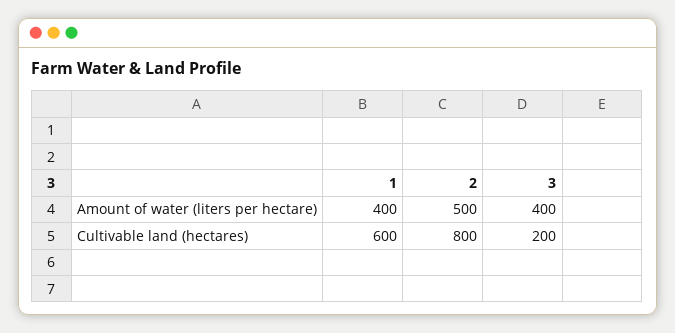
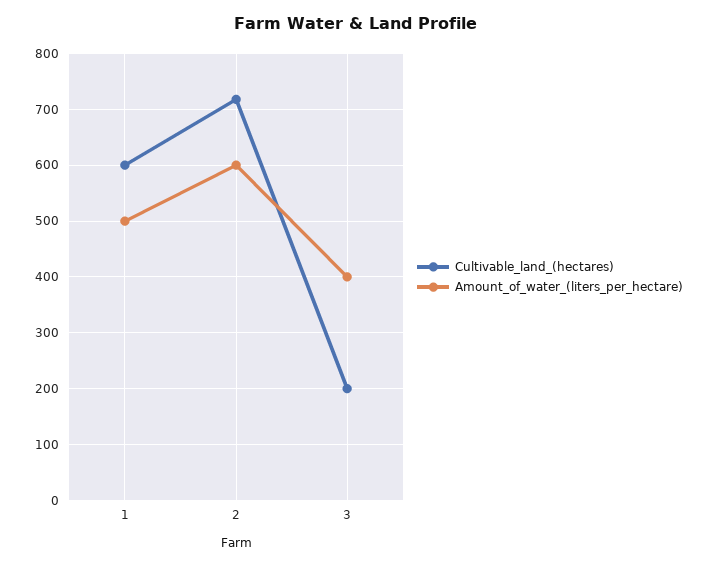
Amount of water (liters per hectare), 1: 400 -> 500
Amount of water (liters per hectare), 2: 500 -> 600
Cultivable land (hectares), 2: 800 -> 720

